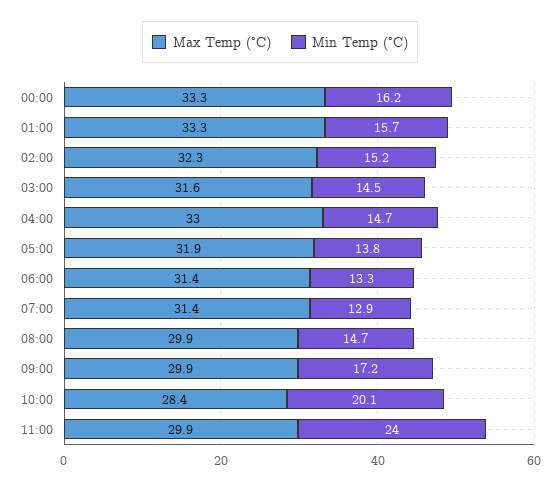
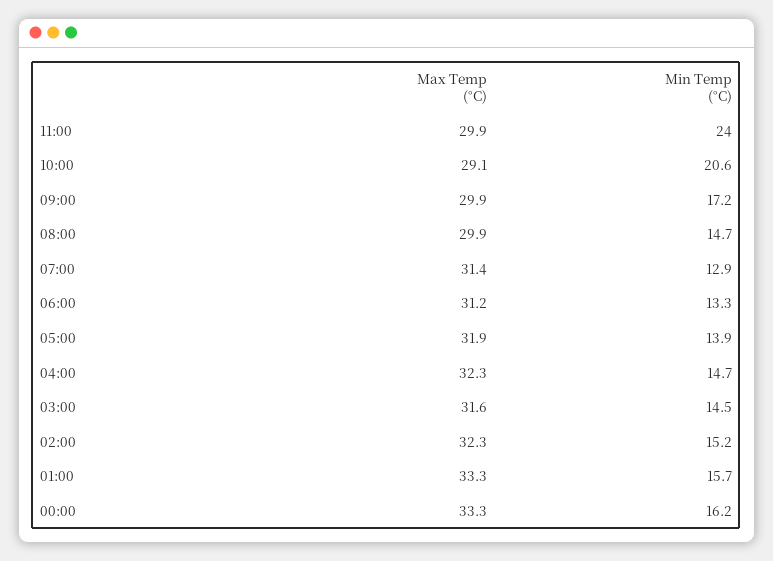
Max Temp (°C), 04:00: 33 -> 32.3
Min Temp (°C), 05:00: 13.8 -> 13.9
Max Temp (°C), 06:00: 31.4 -> 31.2
Max Temp (°C), 10:00: 28.4 -> 29.1
Min Temp (°C), 10:00: 20.1 -> 20.6

